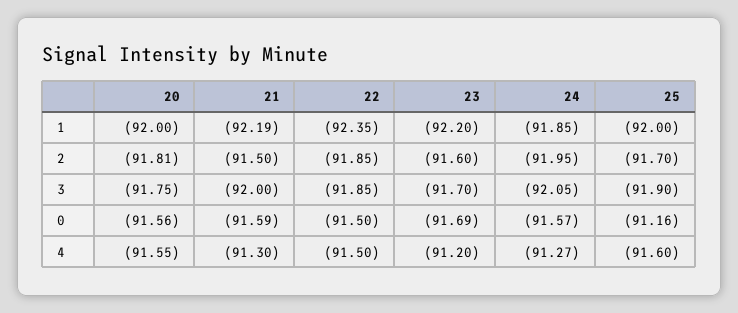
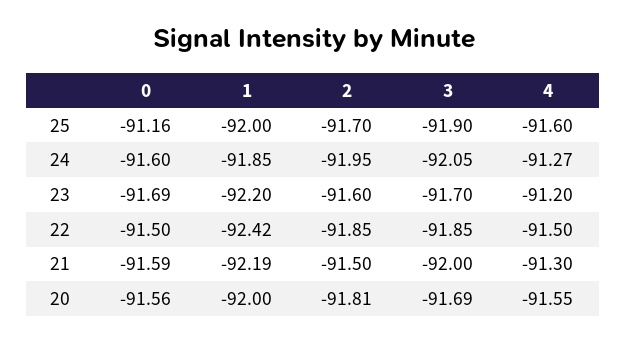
22, 1: -92.35 -> -92.42
20, 3: -91.75 -> -91.69
24, 0: -91.57 -> -91.6

